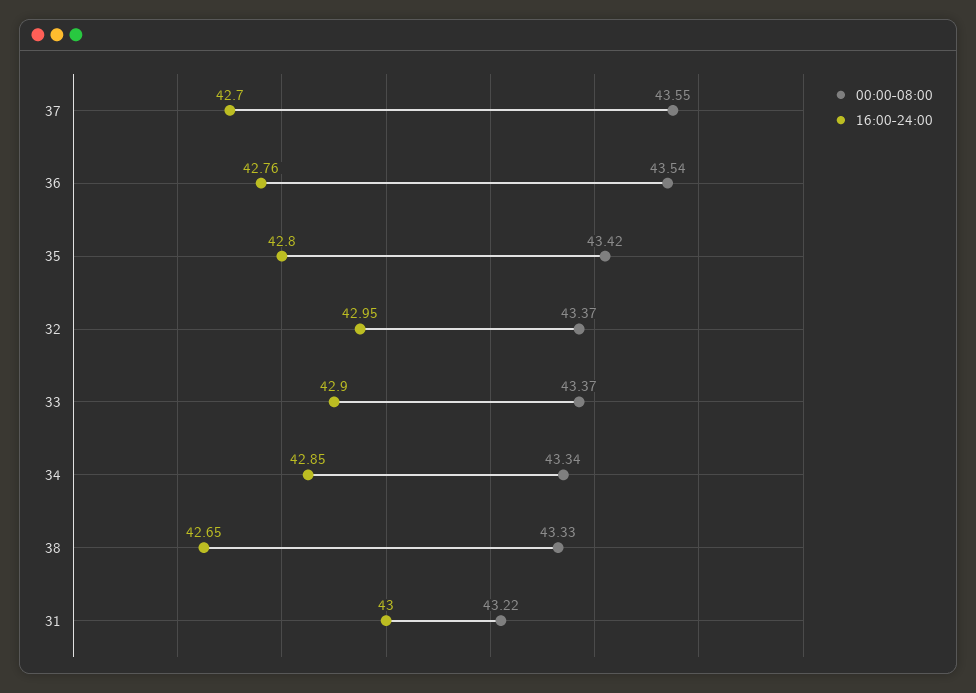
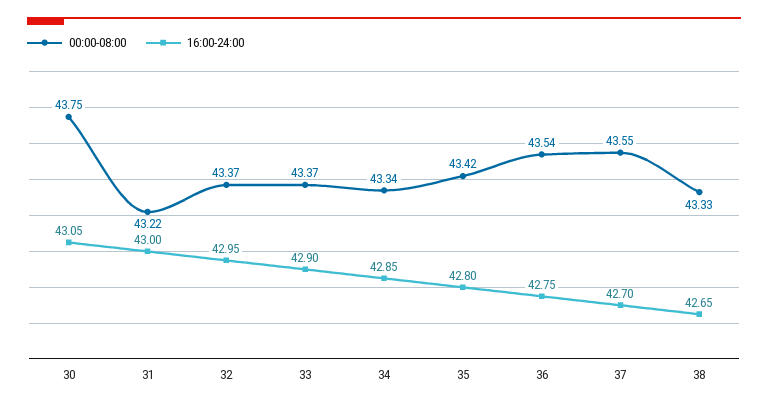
16:00-24:00, 36: 42.76 -> 42.75
00:00-08:00, 30: none -> 43.75
16:00-24:00, 30: none -> 43.05

